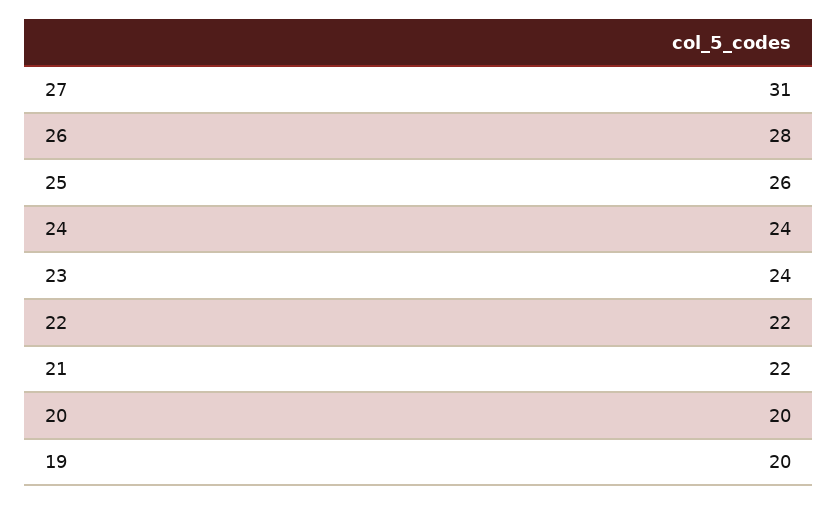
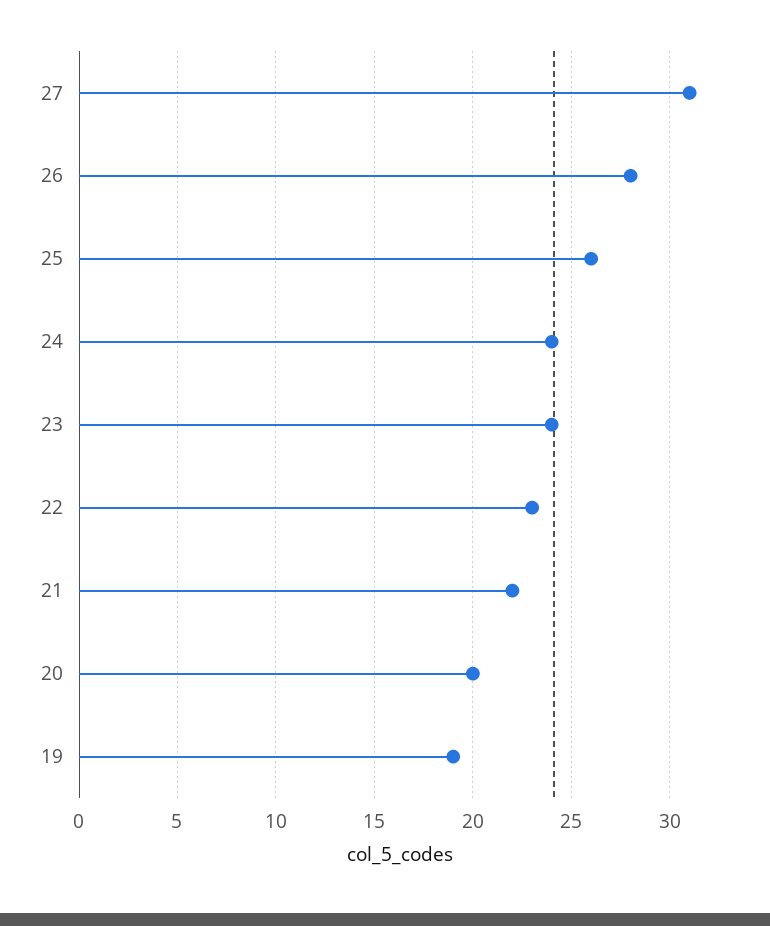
22: 22 -> 23
19: 20 -> 19

